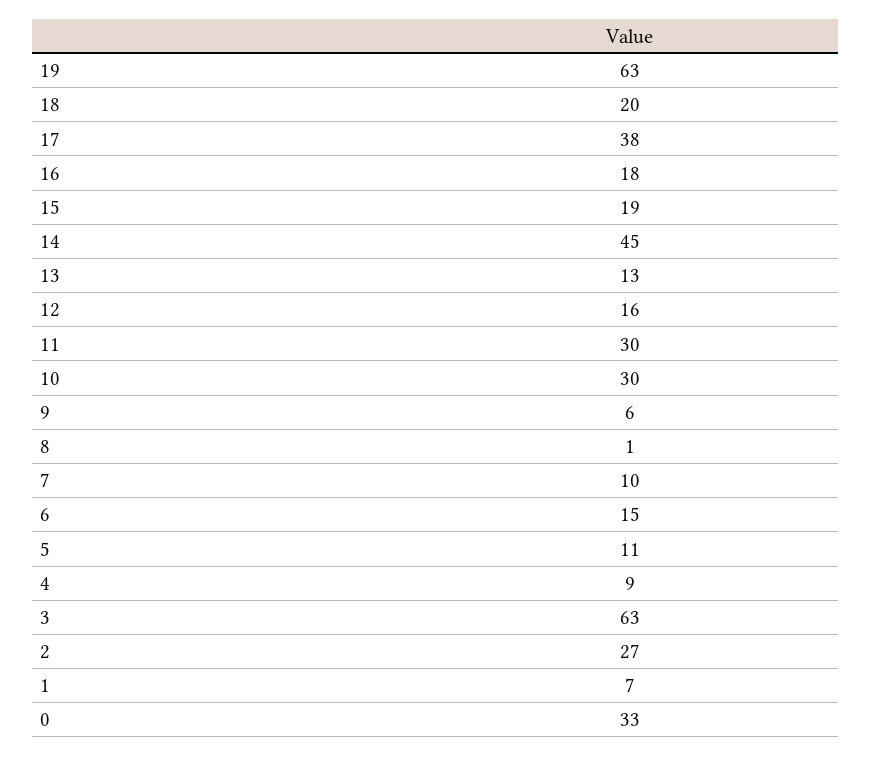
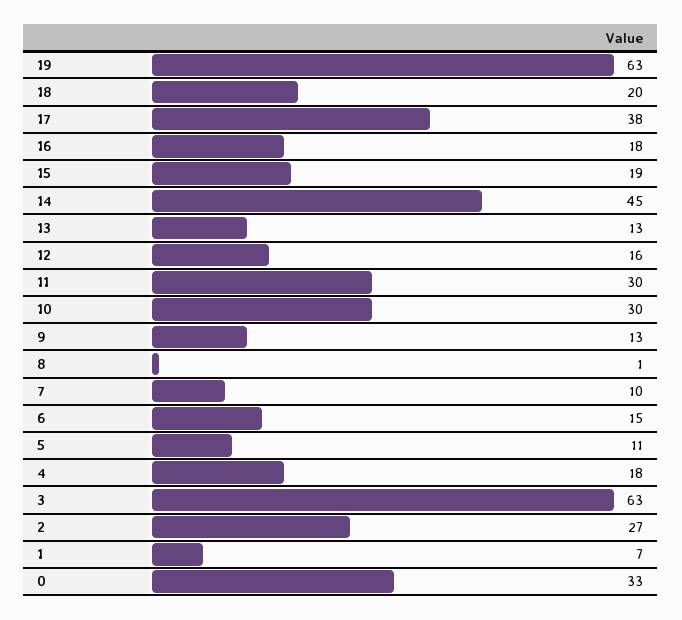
9: 6 -> 13
4: 9 -> 18

